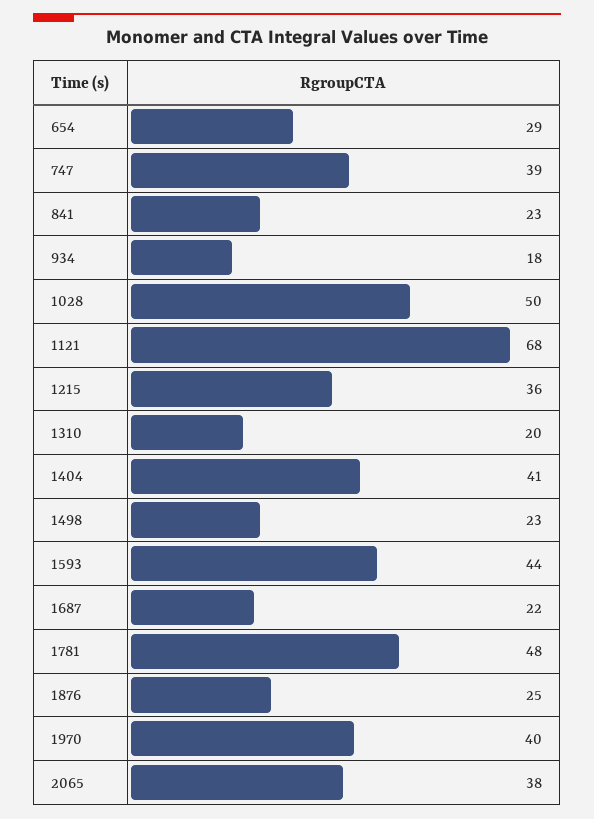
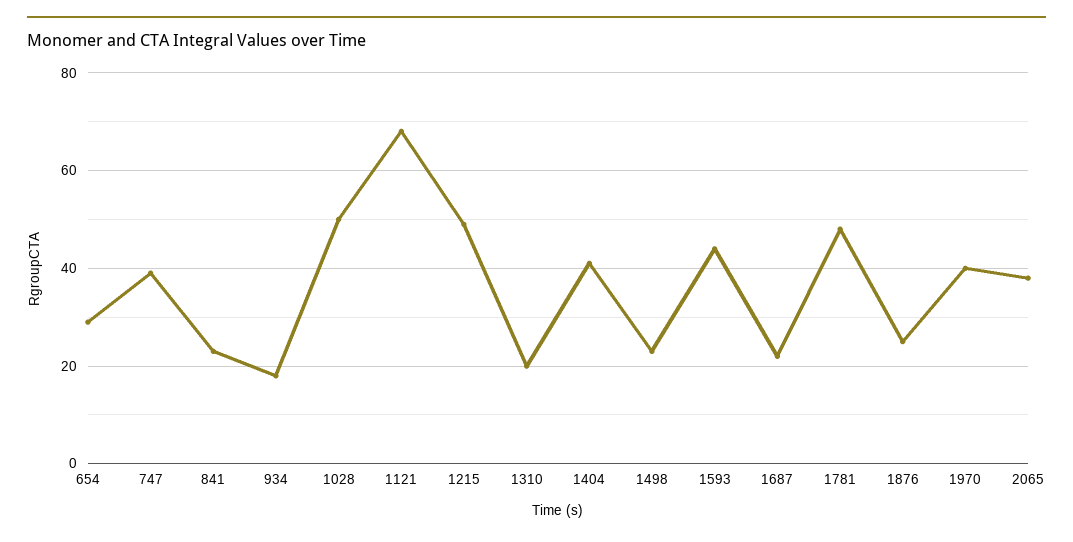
1215: 36 -> 50

